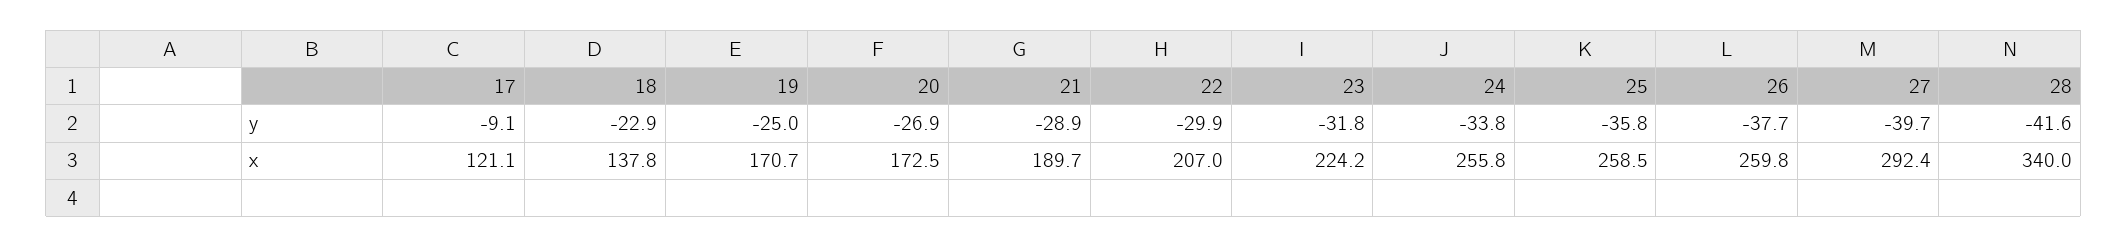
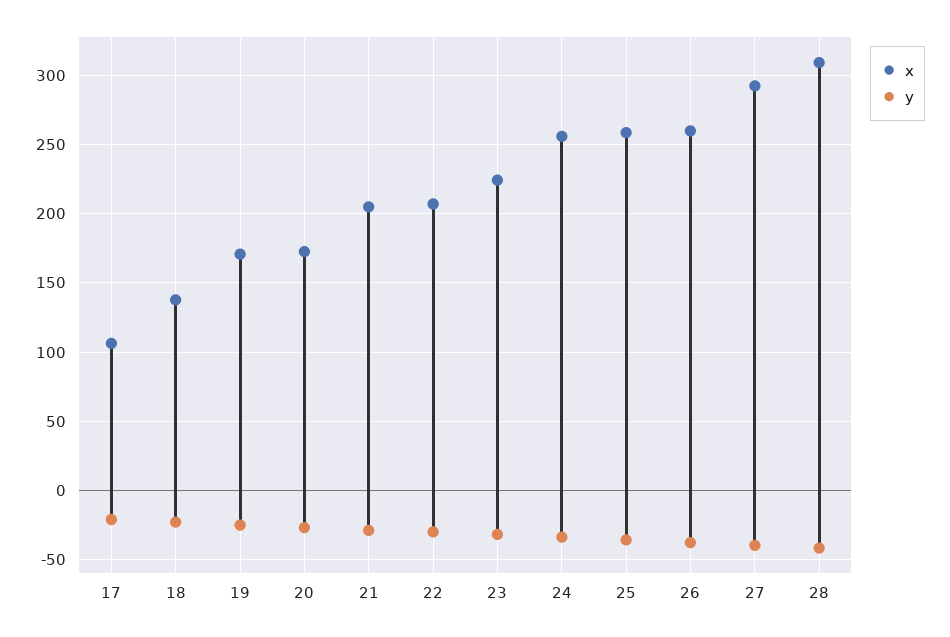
y, 17: -9.1 -> -20
x, 17: 121.1 -> 105
x, 21: 189.7 -> 205
x, 28: 340 -> 310

